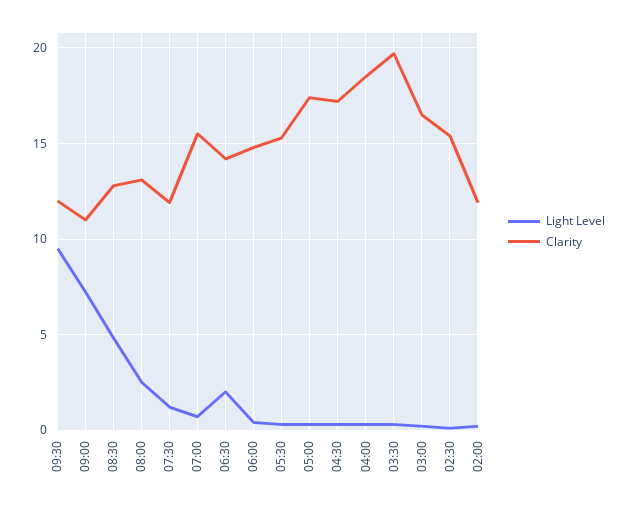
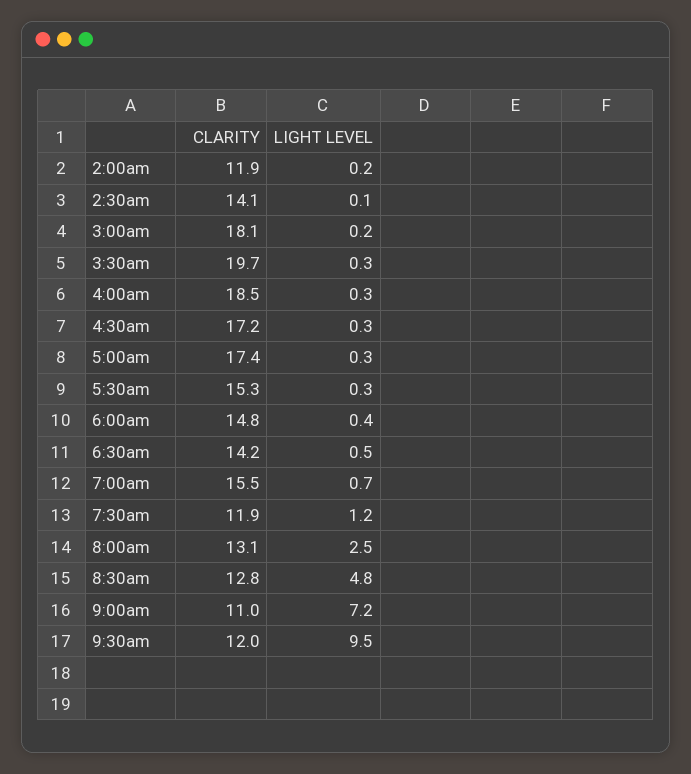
Light Level, 06:30: 2 -> 0.5
Clarity, 03:00: 16.5 -> 18.1
Clarity, 02:30: 15.5 -> 14.1

